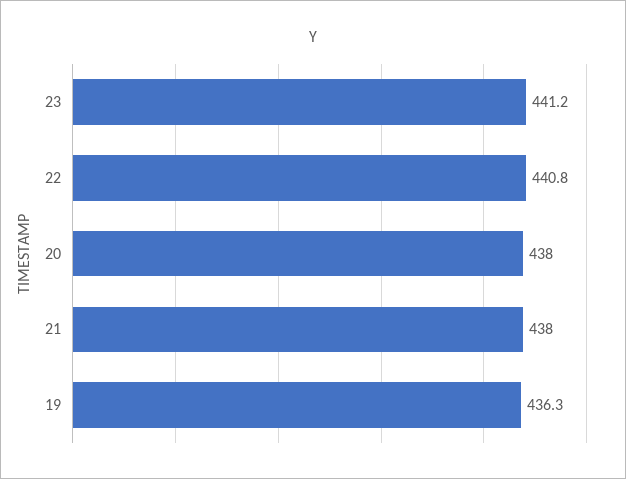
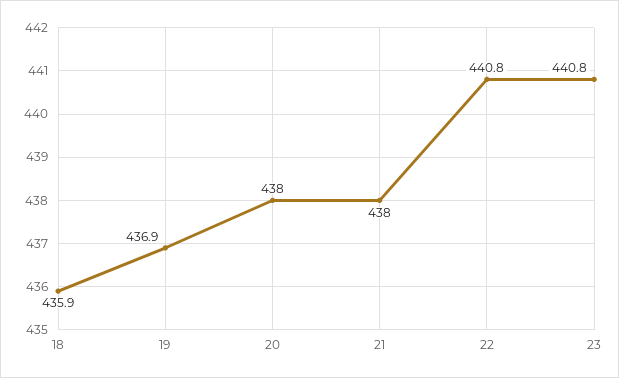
23: 441.2 -> 440.8
19: 436.3 -> 436.9
18: none -> 435.9

